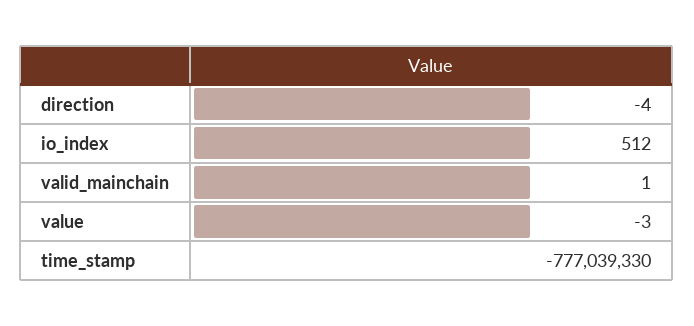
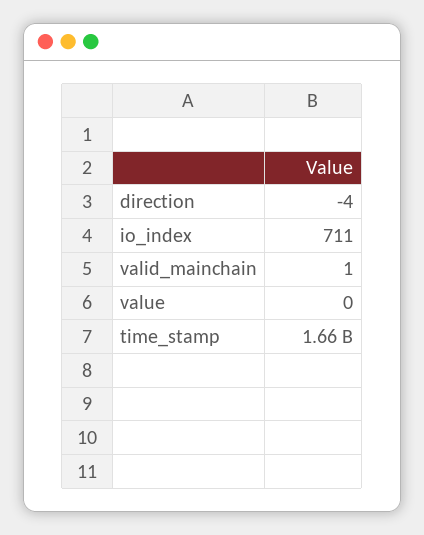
io_index: 512 -> 711
value: -3 -> 0
time_stamp: -777039330 -> 1660000000

